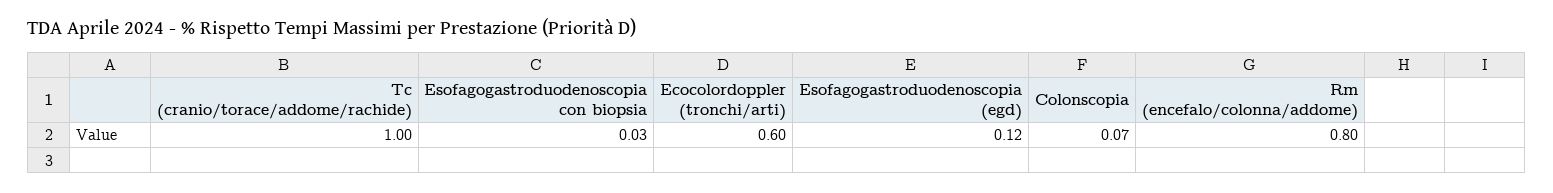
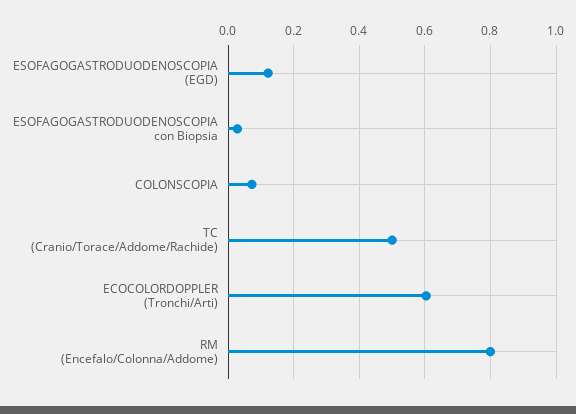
Tc (cranio/torace/addome/rachide): 1 -> 0.5

